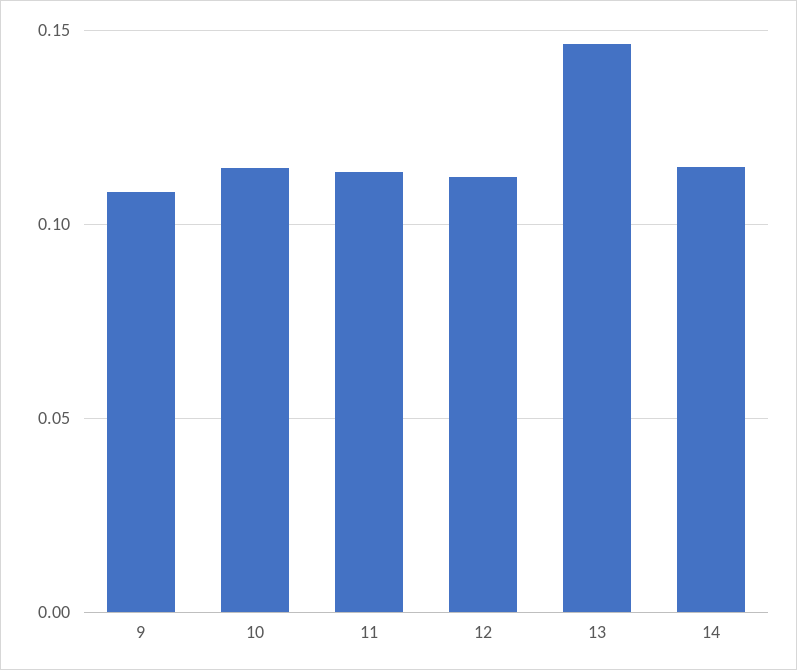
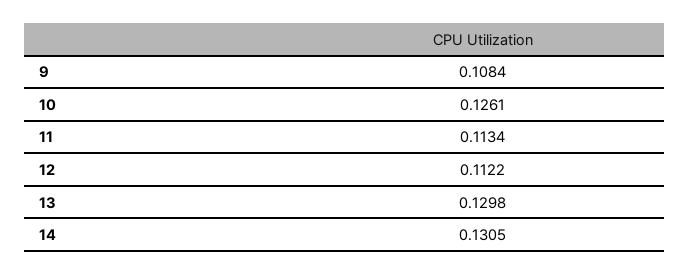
10: 0.115 -> 0.1261
13: 0.145 -> 0.1298
14: 0.115 -> 0.1305

